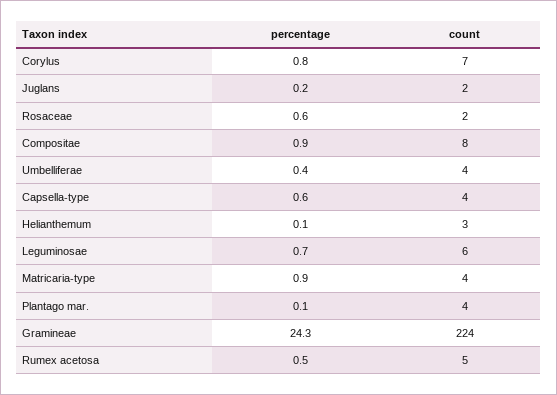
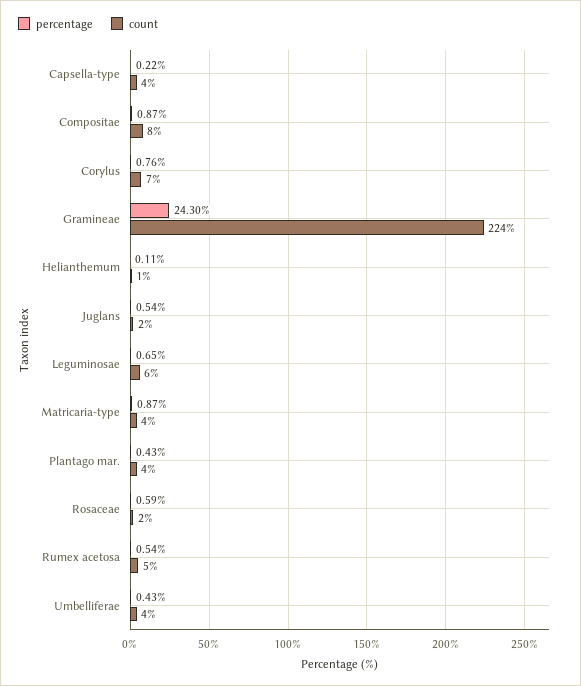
percentage, Juglans: 0.2 -> 0.54
percentage, Capsella-type: 0.6 -> 0.22
count, Helianthemum: 3 -> 1
percentage, Plantago mar.: 0.1 -> 0.43

